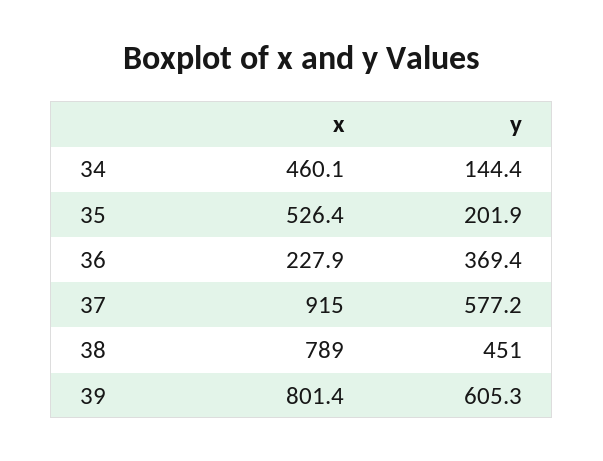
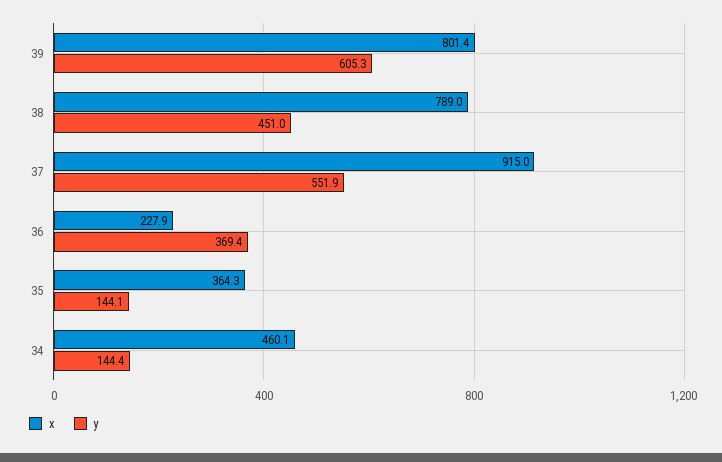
x, 35: 526.4 -> 364.3
y, 35: 201.9 -> 144.1
y, 37: 577.2 -> 551.9

